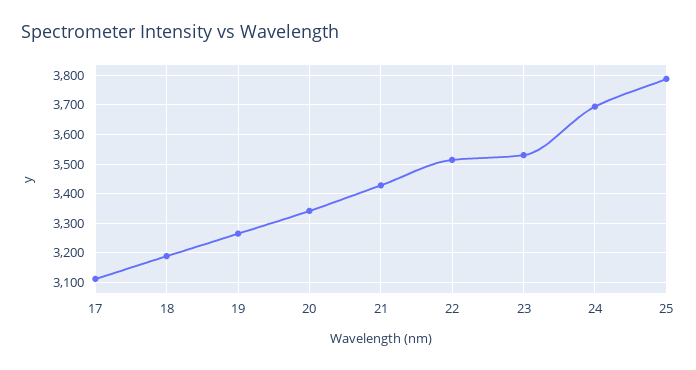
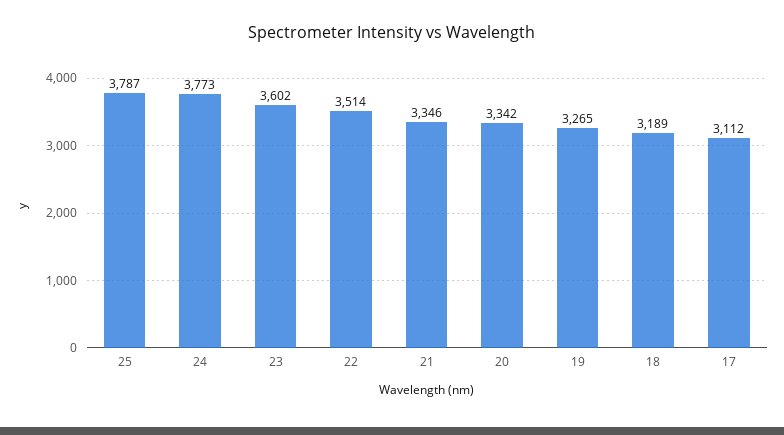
21: 3425 -> 3346
23: 3525 -> 3602
24: 3700 -> 3773

